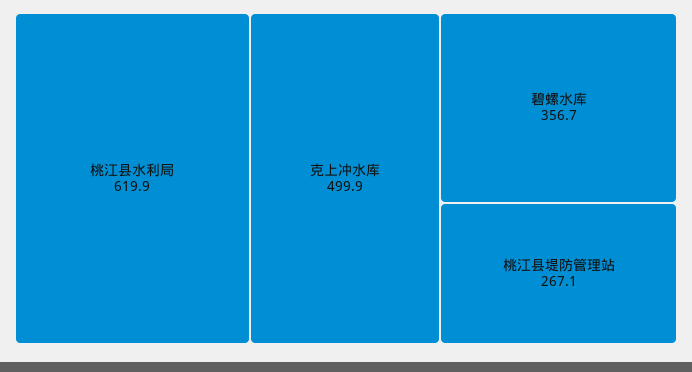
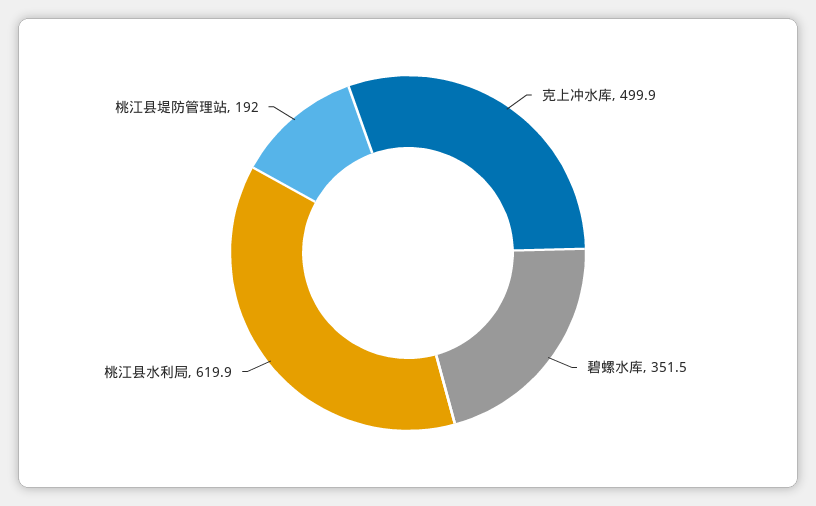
碧螺水库: 356.7 -> 351.5
桃江县堤防管理站: 267.1 -> 192

